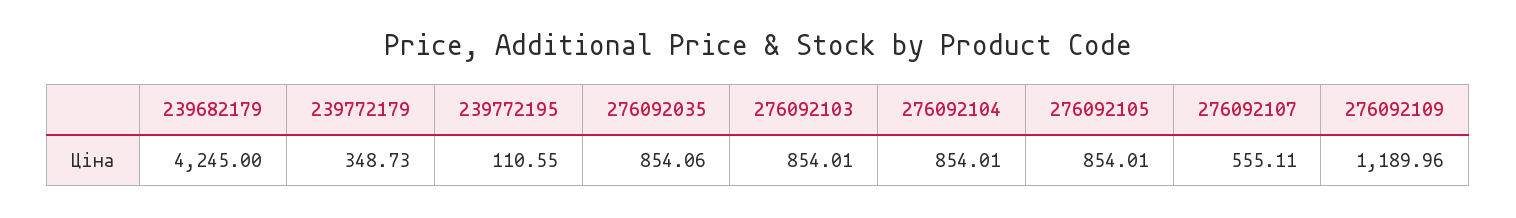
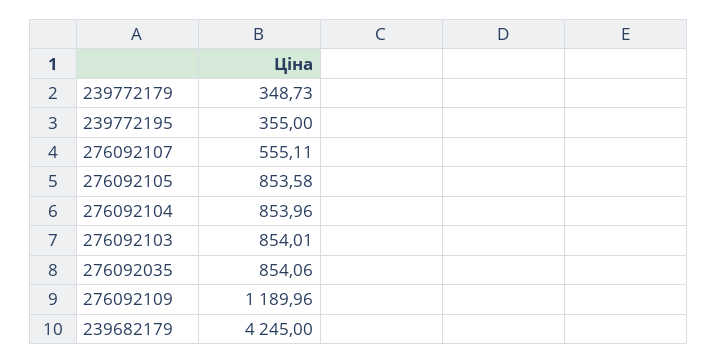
239772195: 110.55 -> 355
276092104: 854.01 -> 853.96
276092105: 854.01 -> 853.58

